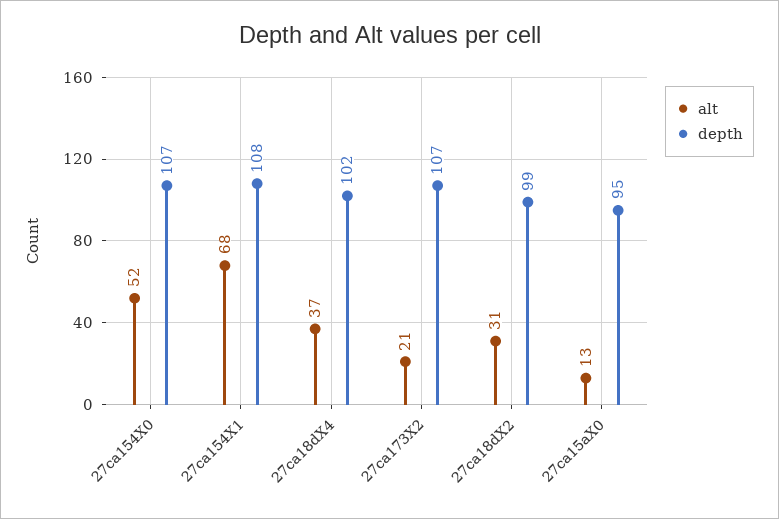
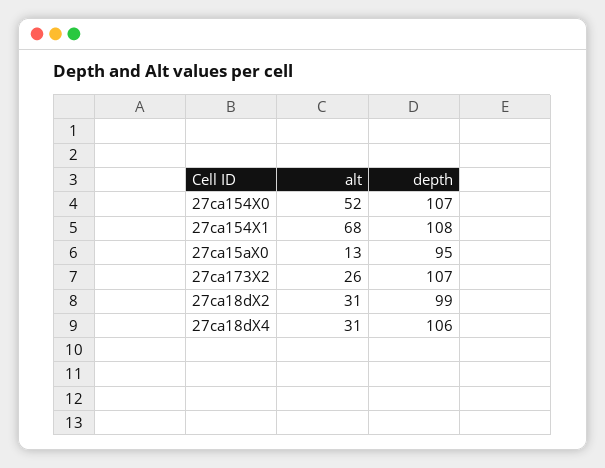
alt, 27ca18dX4: 37 -> 31
depth, 27ca18dX4: 102 -> 106
alt, 27ca173X2: 21 -> 26

